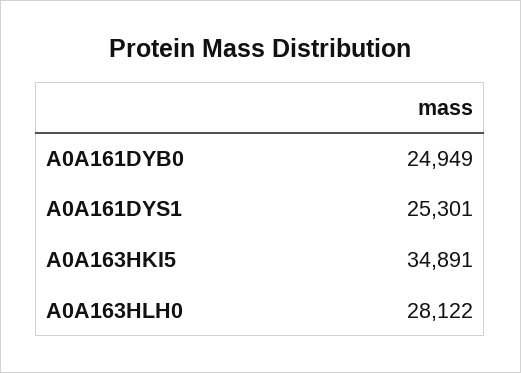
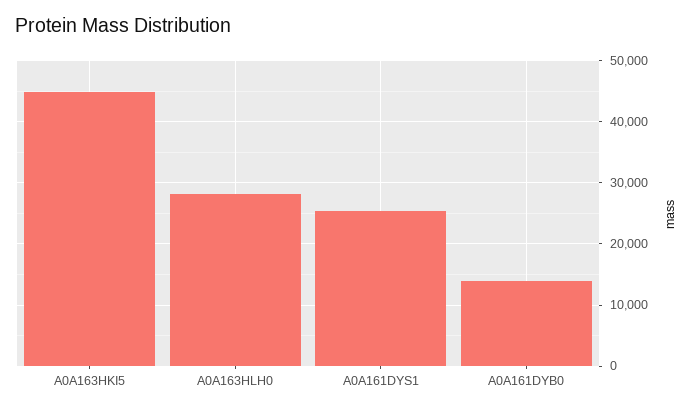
A0A161DYB0: 24949 -> 14000
A0A163HKI5: 34891 -> 45000

